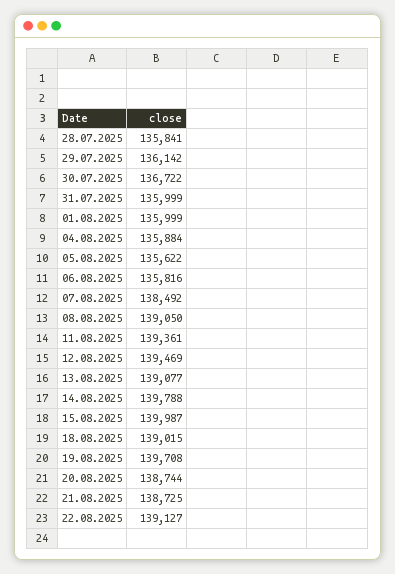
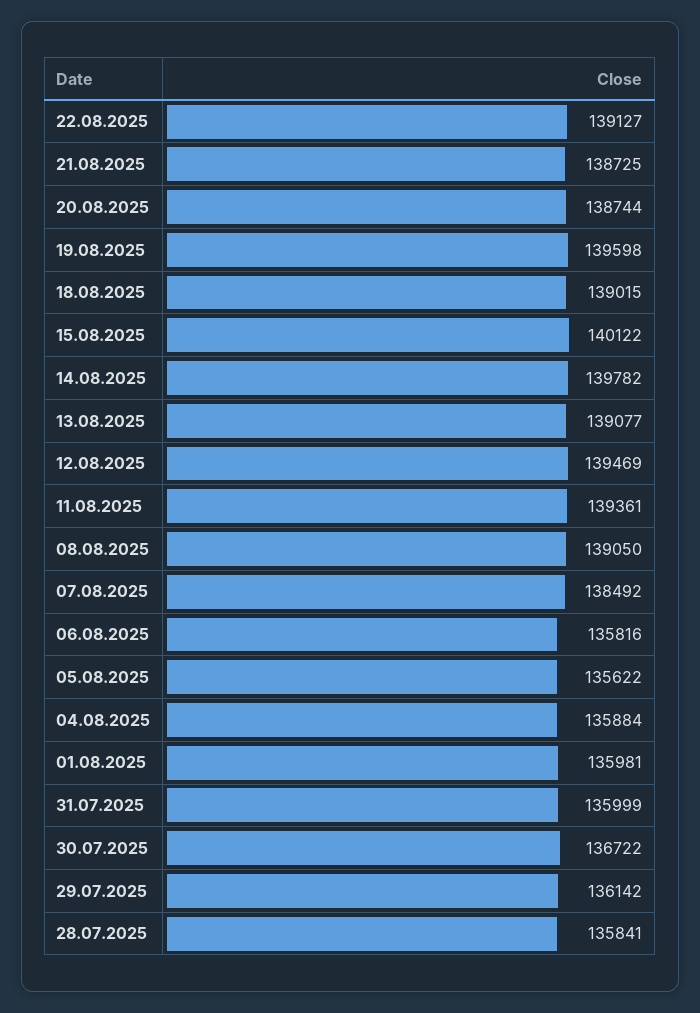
01.08.2025: 135999 -> 135981
14.08.2025: 139788 -> 139782
15.08.2025: 139987 -> 140122
19.08.2025: 139708 -> 139598

